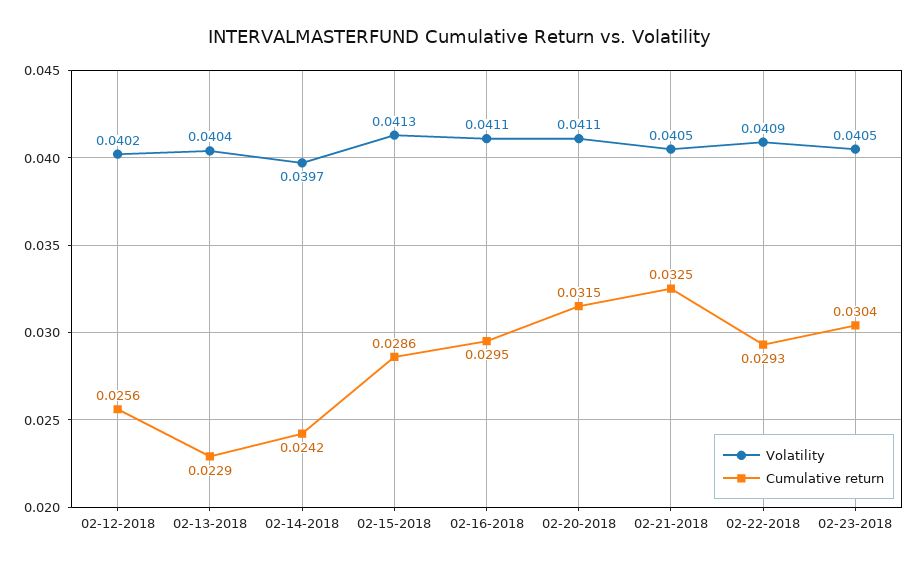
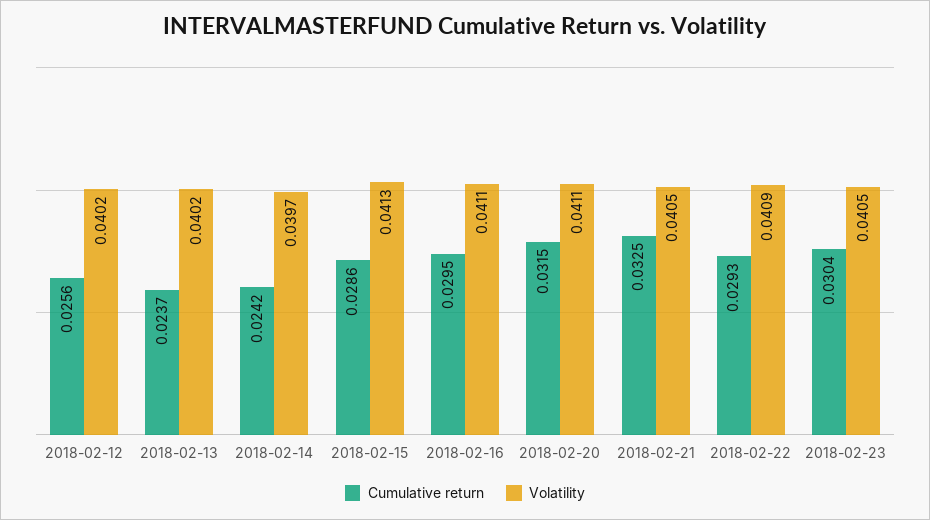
Volatility, 02-13-2018: 0.0404 -> 0.0402
Cumulative return, 02-13-2018: 0.0229 -> 0.0237

